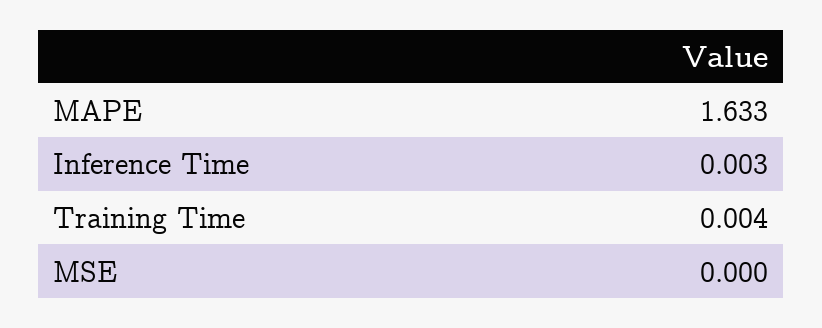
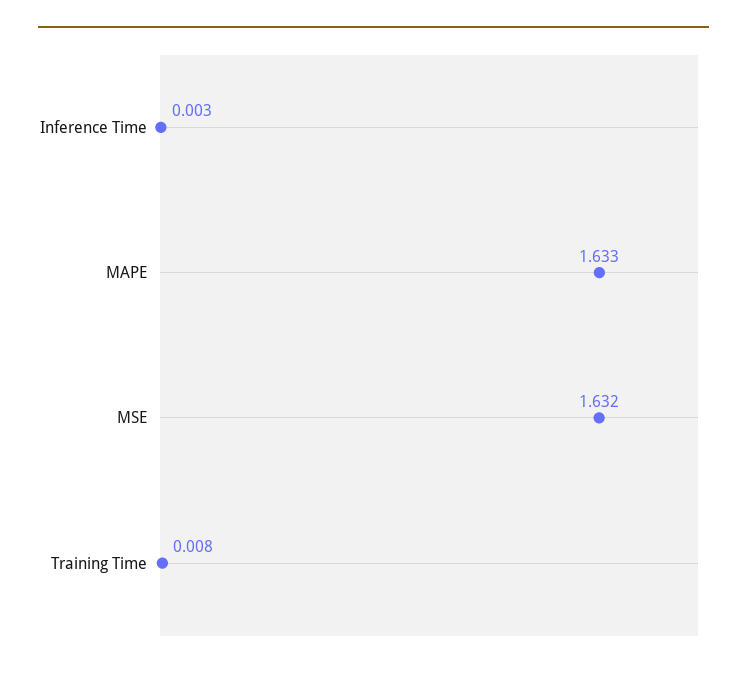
Training Time: 0.004 -> 0.008
MSE: 0 -> 1.632

